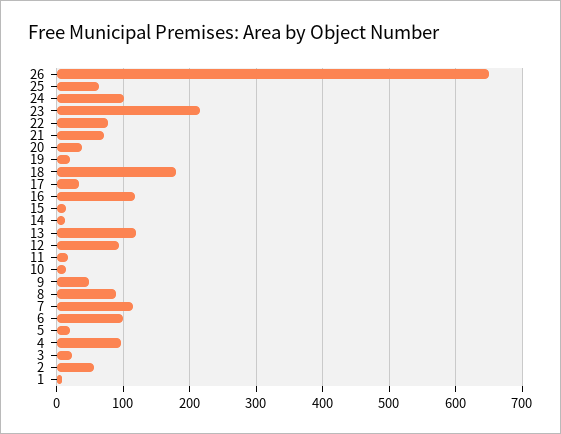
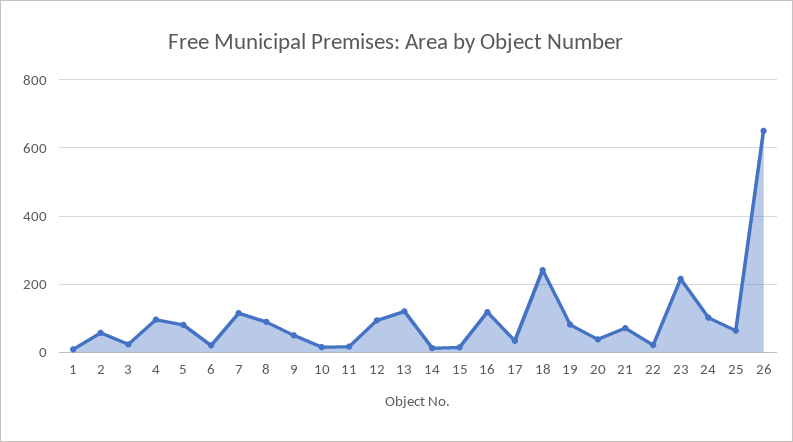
22: 80 -> 20
19: 20 -> 80
18: 180 -> 240
6: 100 -> 20
5: 20 -> 80

